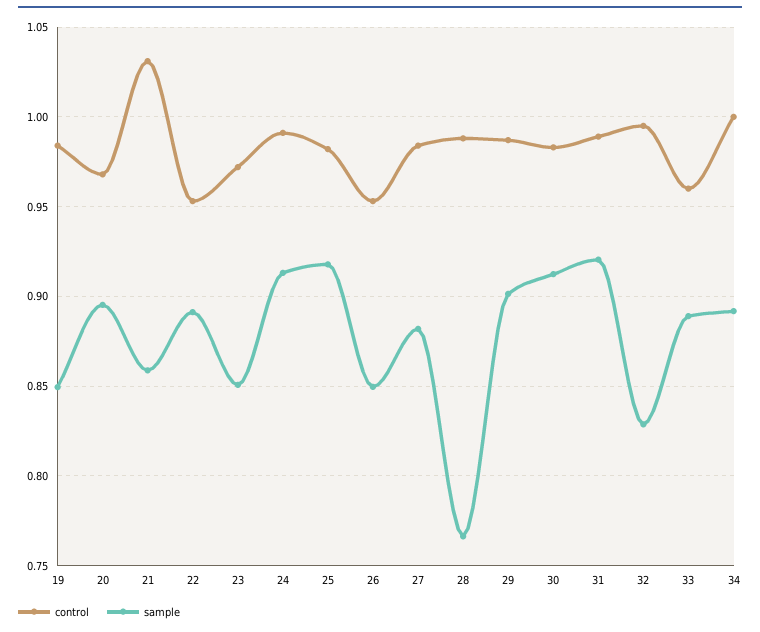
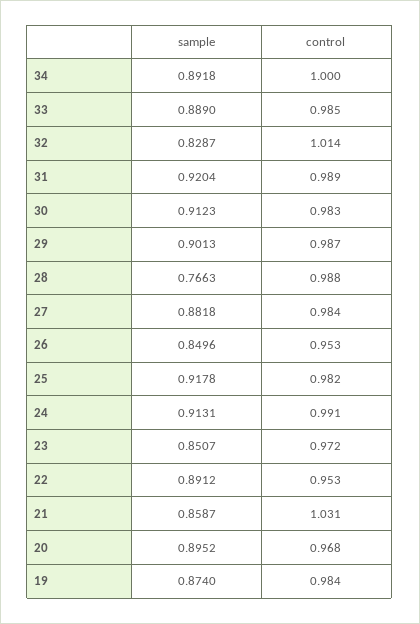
sample, 19: 0.85 -> 0.874
control, 32: 0.995 -> 1.014
control, 33: 0.96 -> 0.985

